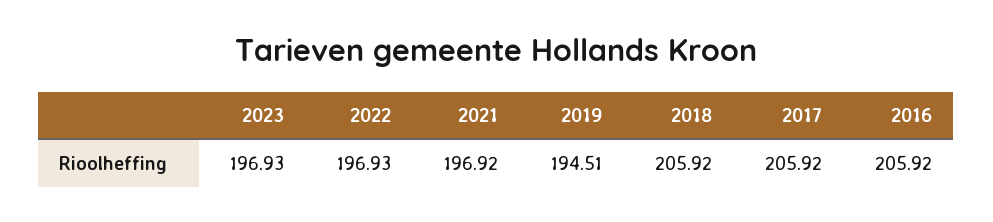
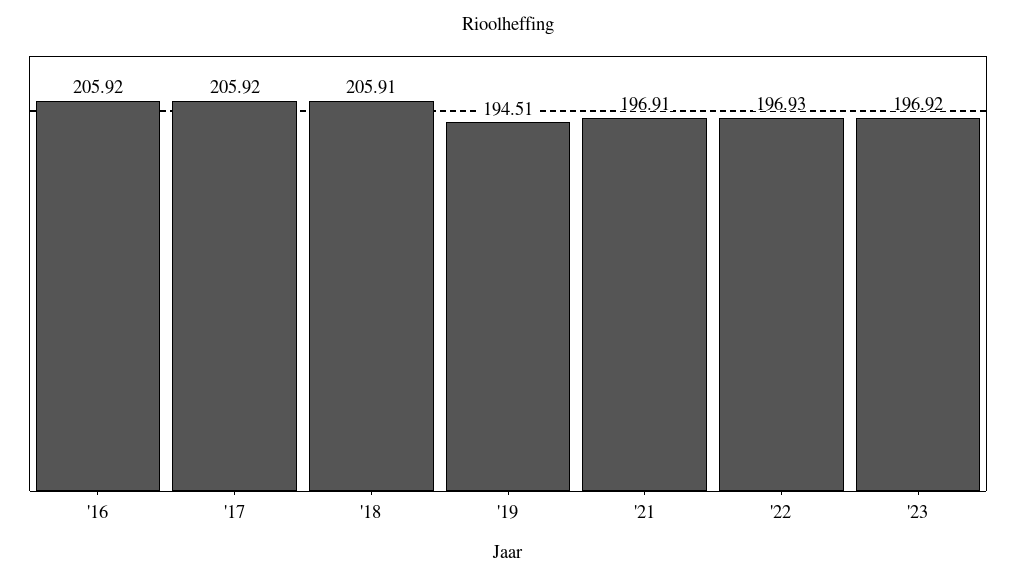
2023: 196.93 -> 196.92
2021: 196.92 -> 196.91
2018: 205.92 -> 205.91

